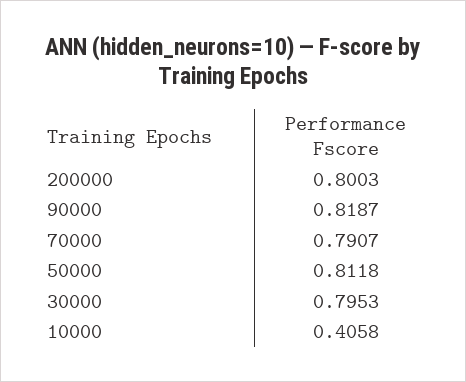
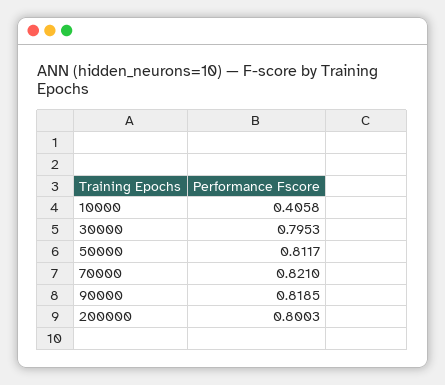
90000: 0.8187 -> 0.8185
70000: 0.7907 -> 0.821
50000: 0.8118 -> 0.8117

